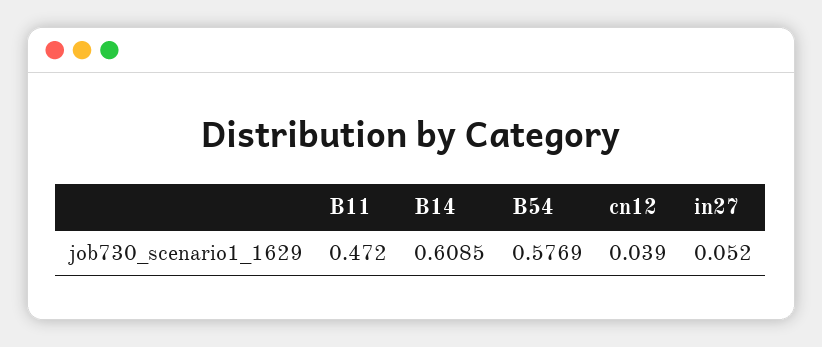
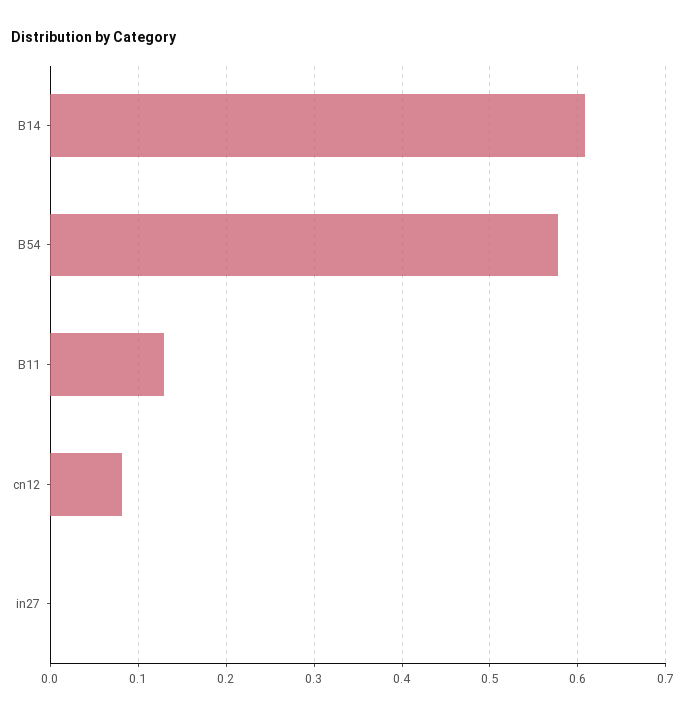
B11: 0.472 -> 0.13
cn12: 0.039 -> 0.08
in27: 0.052 -> 0

